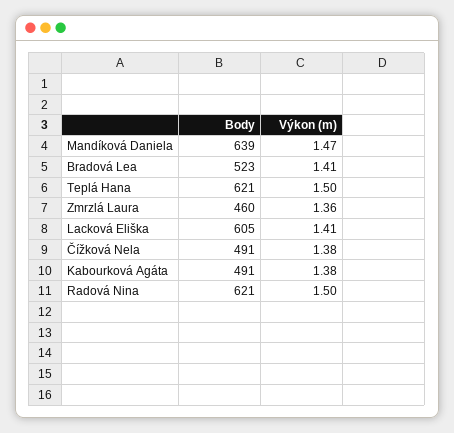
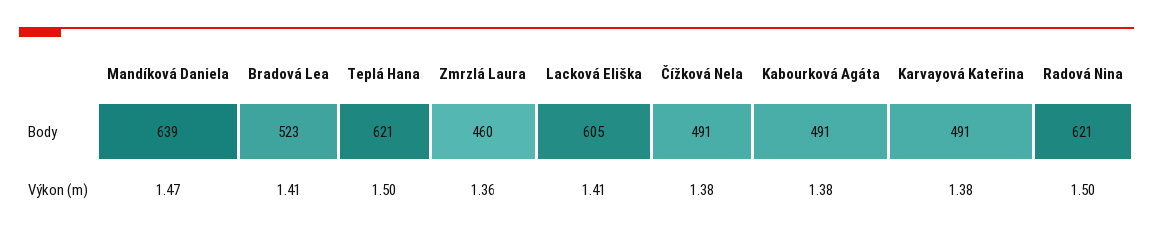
Body, Karvayová Kateřina: none -> 491
Výkon (m), Karvayová Kateřina: none -> 1.38

